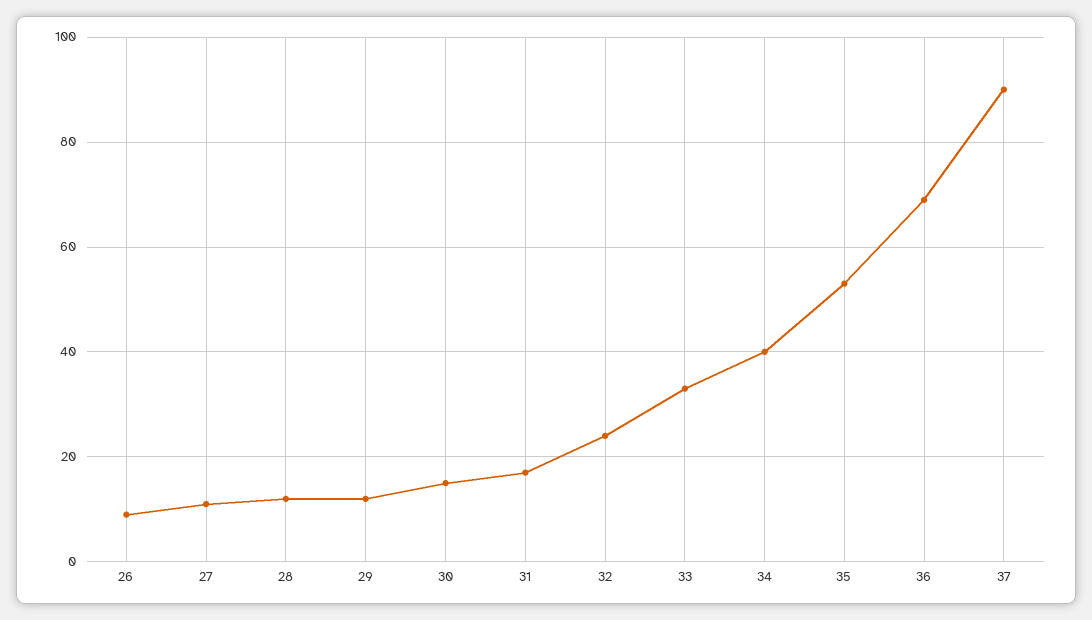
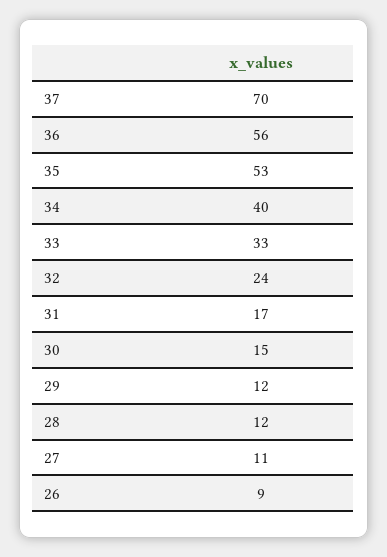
36: 70 -> 56
37: 90 -> 70

